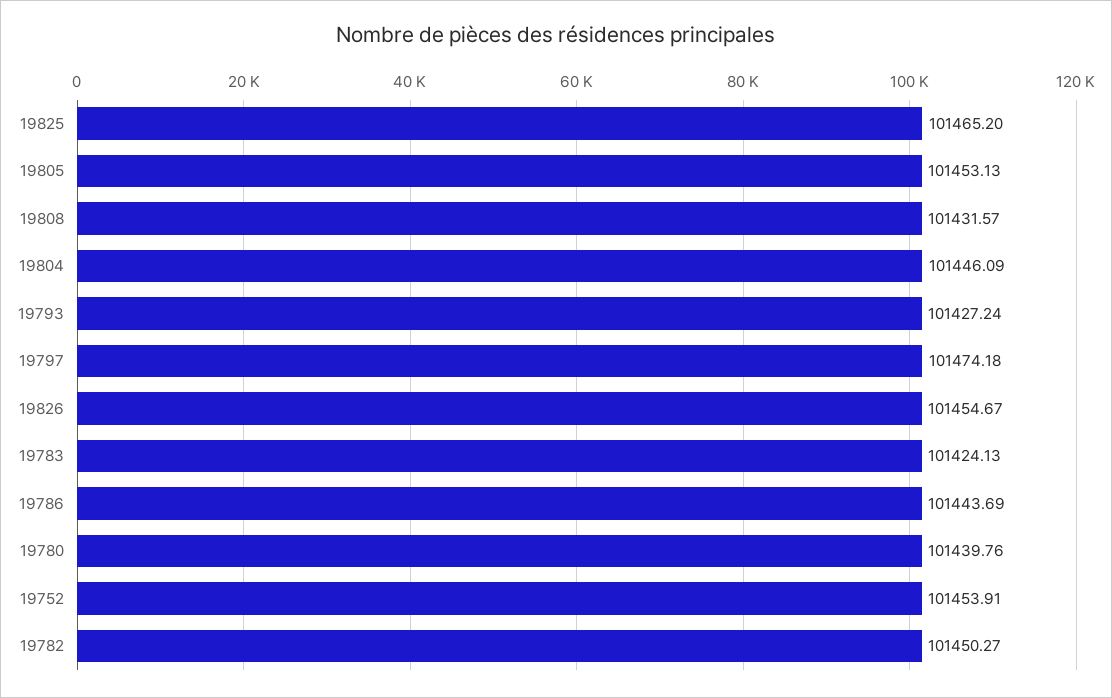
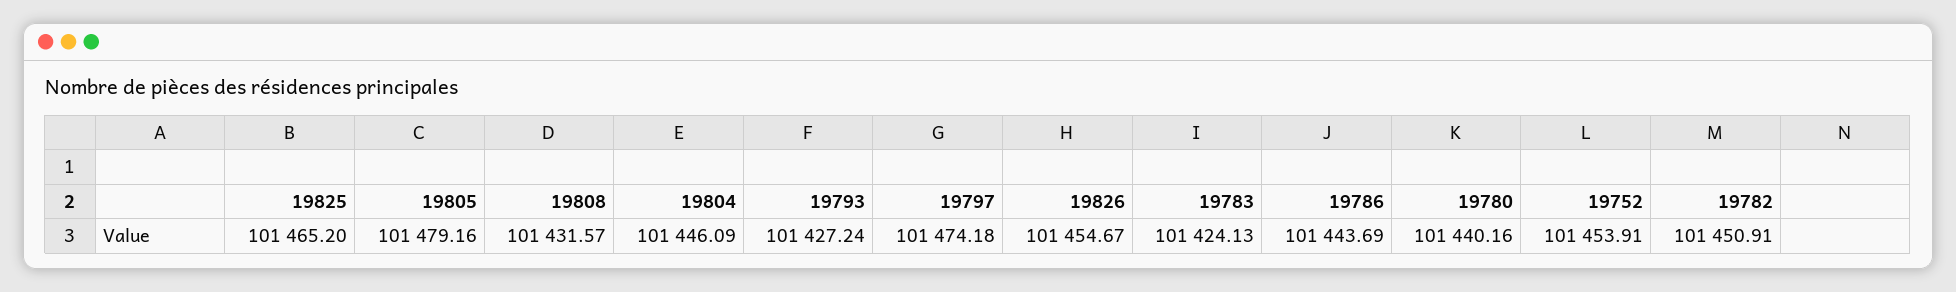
19805: 101453.13 -> 101479.16
19780: 101439.76 -> 101440.16
19782: 101450.27 -> 101450.91

